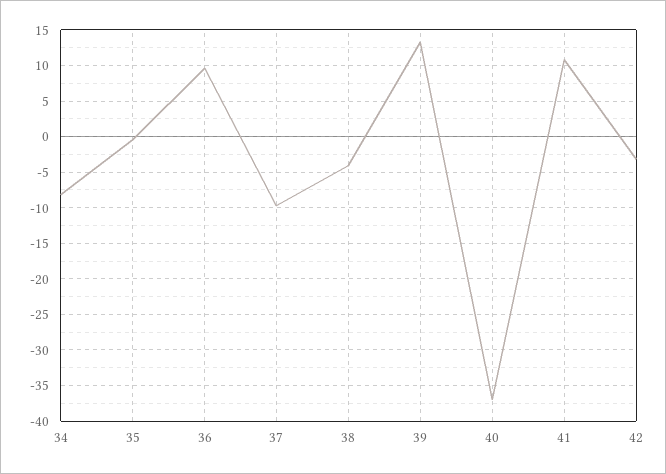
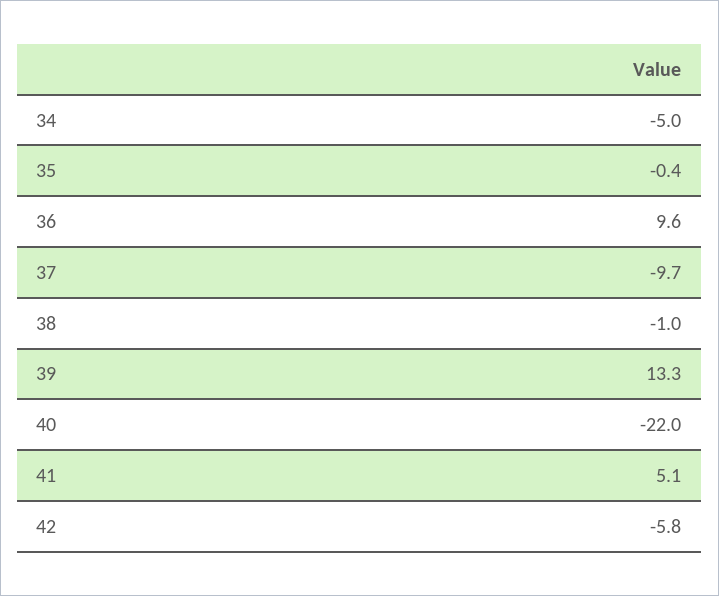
34: -8 -> -5
38: -4 -> -1
40: -37 -> -22
41: 11 -> 5.1
42: -3 -> -5.8

